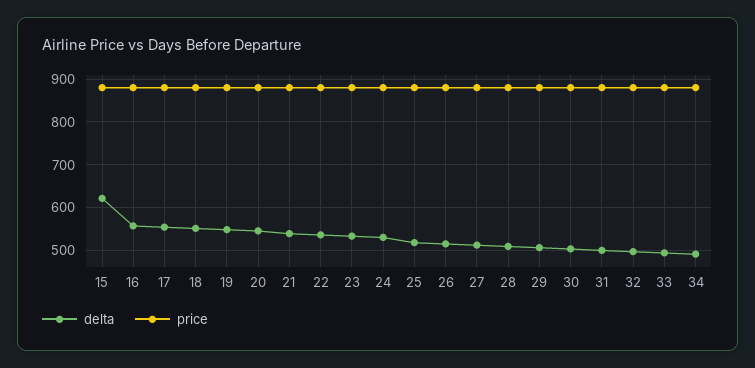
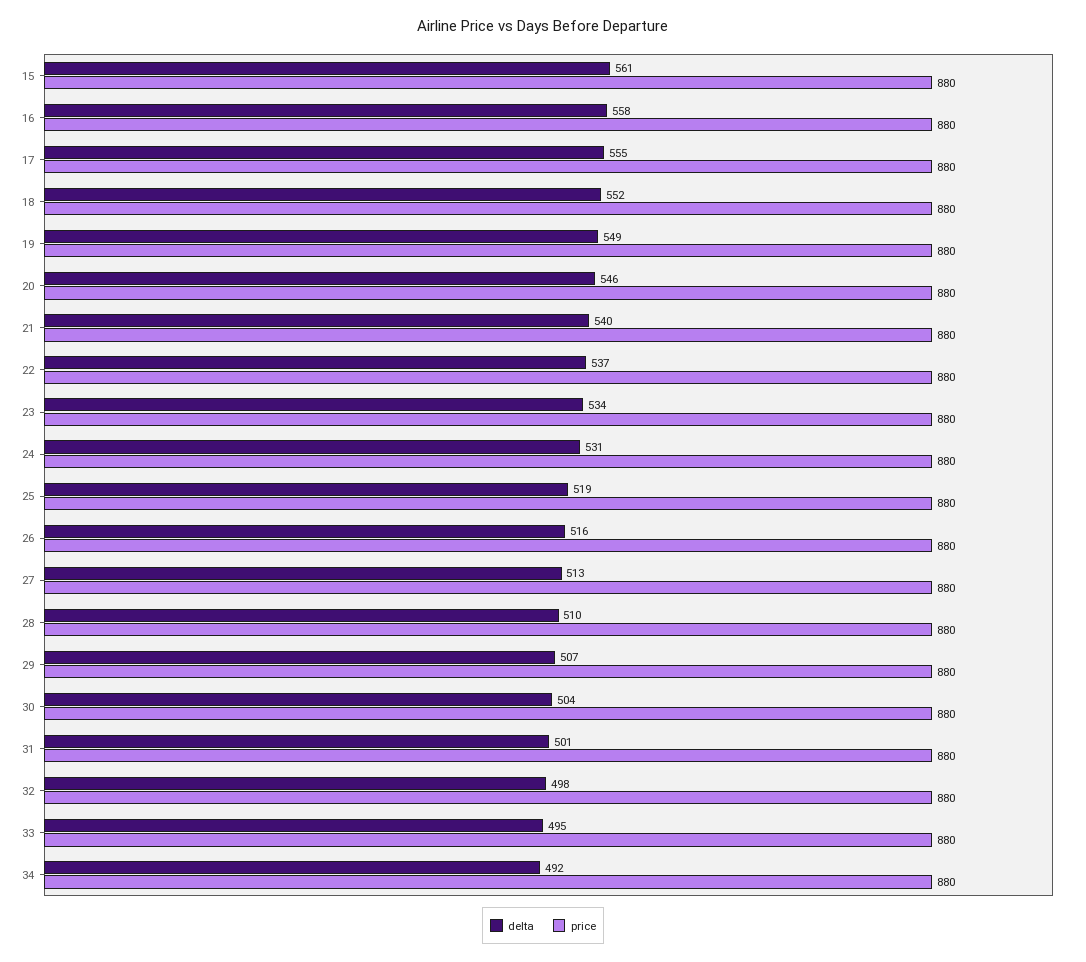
delta, 15: 620 -> 561

